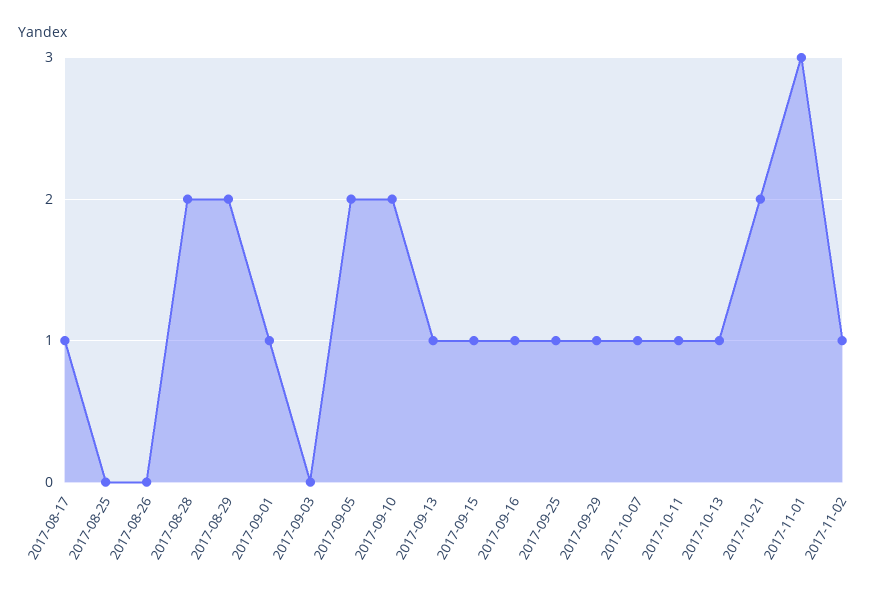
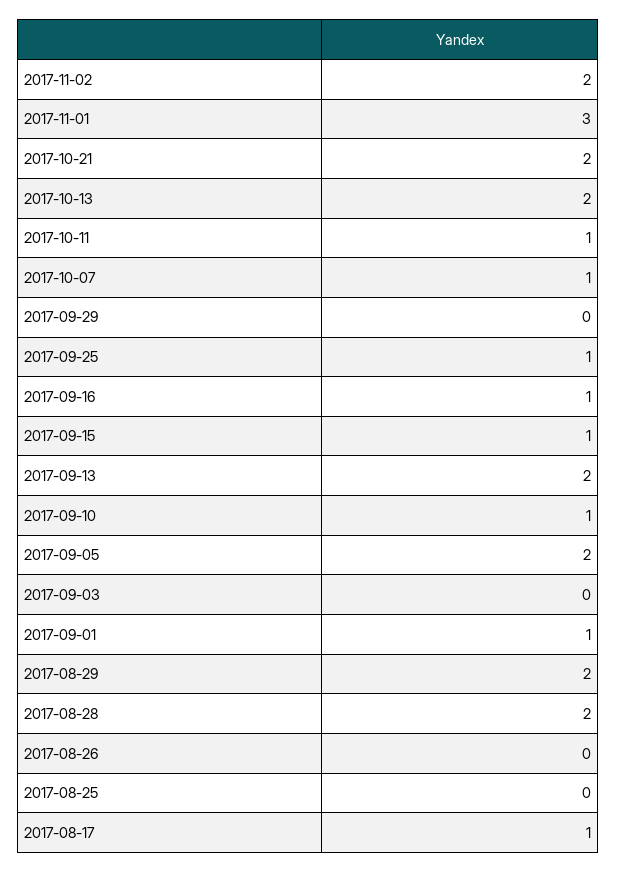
2017-09-10: 2 -> 1
2017-09-13: 1 -> 2
2017-09-29: 1 -> 0
2017-10-13: 1 -> 2
2017-11-02: 1 -> 2

